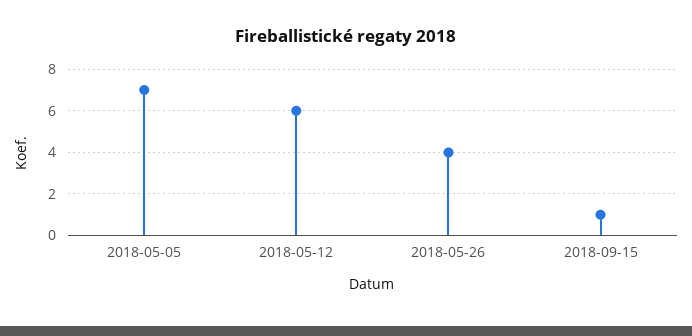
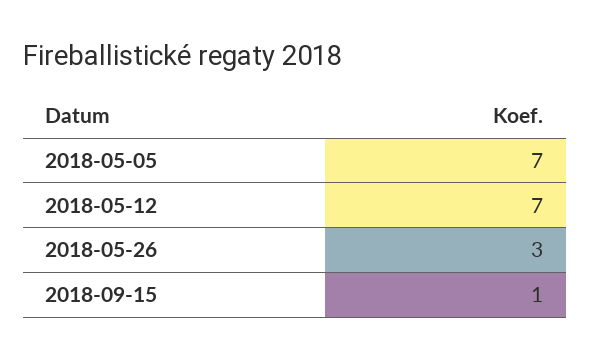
2018-05-12: 6 -> 7
2018-05-26: 4 -> 3

